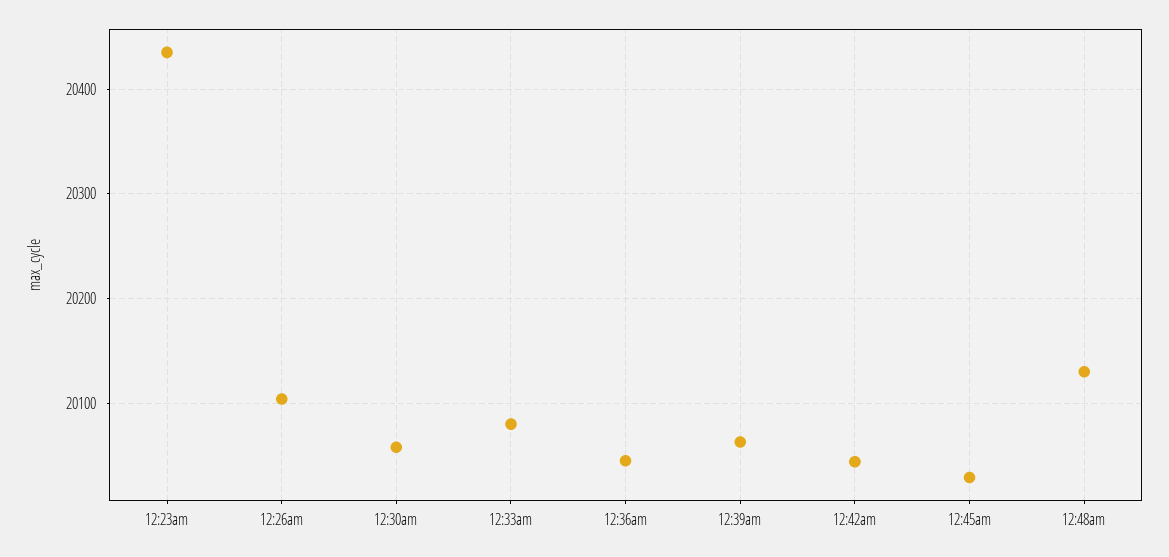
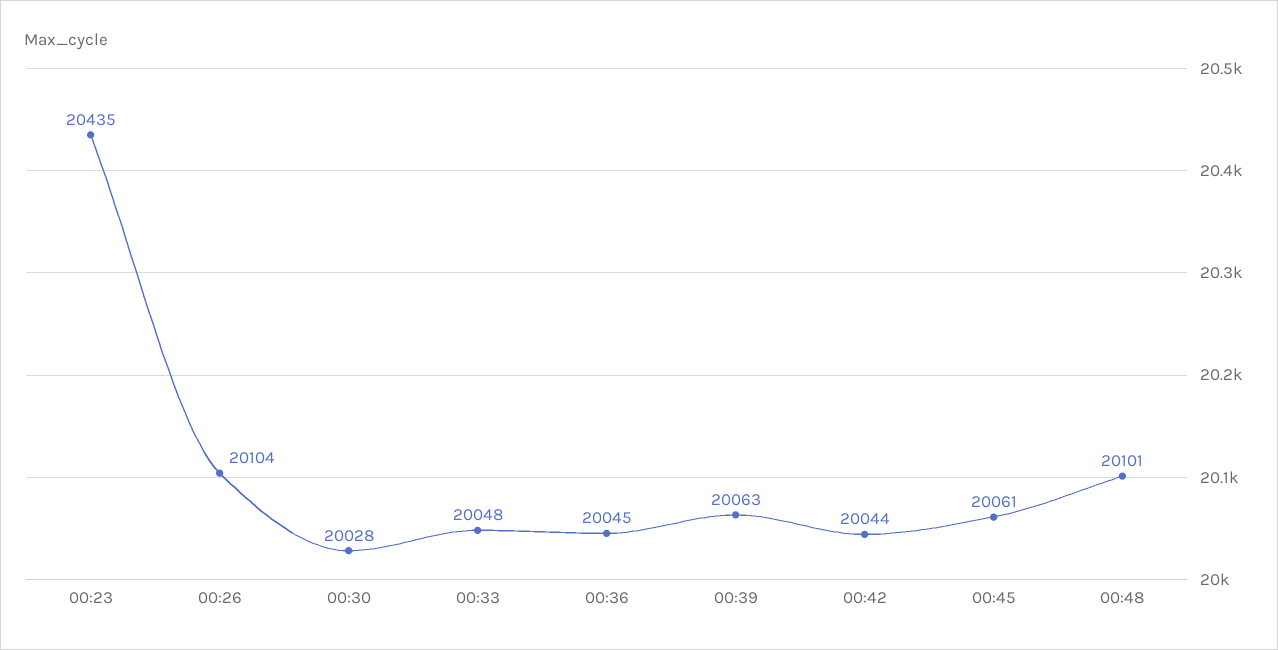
12:30am: 20060 -> 20028
12:33am: 20080 -> 20048
12:45am: 20030 -> 20061
12:48am: 20130 -> 20101

